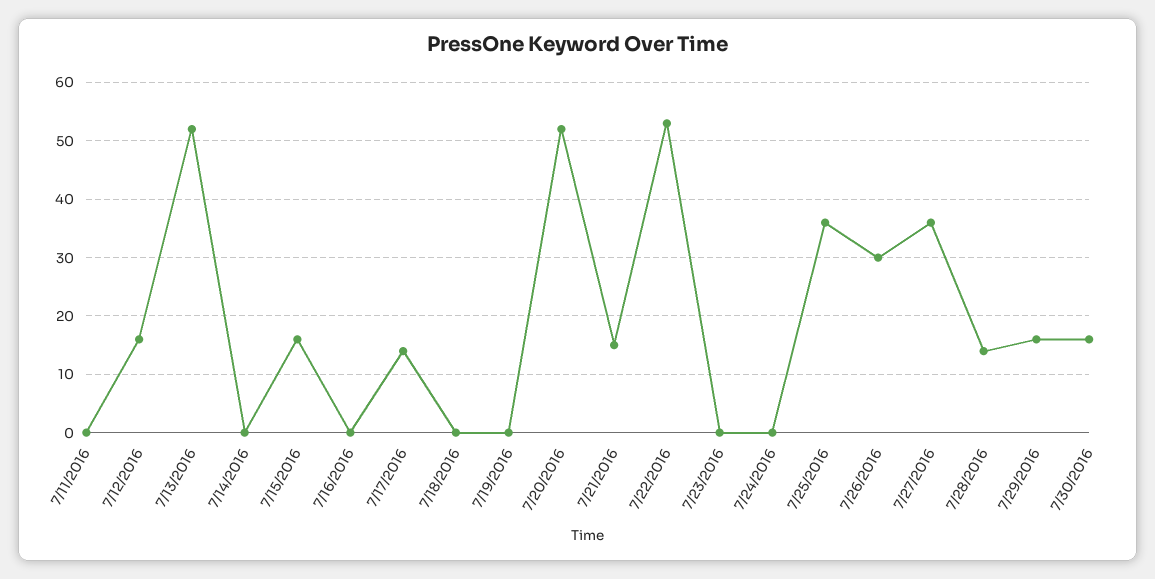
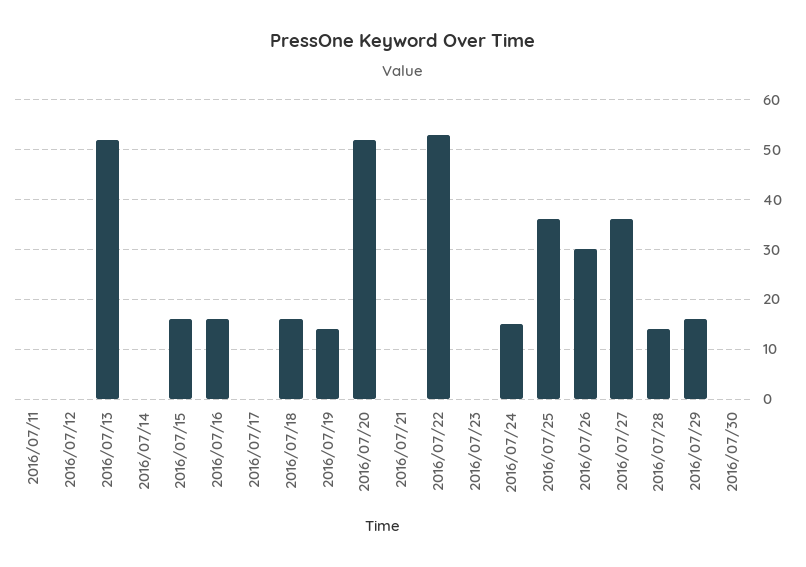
7/12/2016: 15 -> 0
7/16/2016: 0 -> 15
7/17/2016: 15 -> 0
7/18/2016: 0 -> 15
7/19/2016: 0 -> 15
7/21/2016: 15 -> 0
7/24/2016: 0 -> 15
7/30/2016: 15 -> 0

